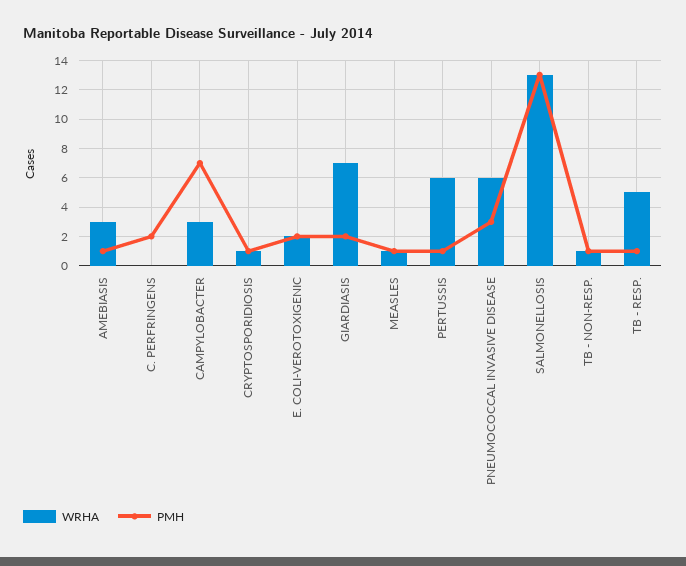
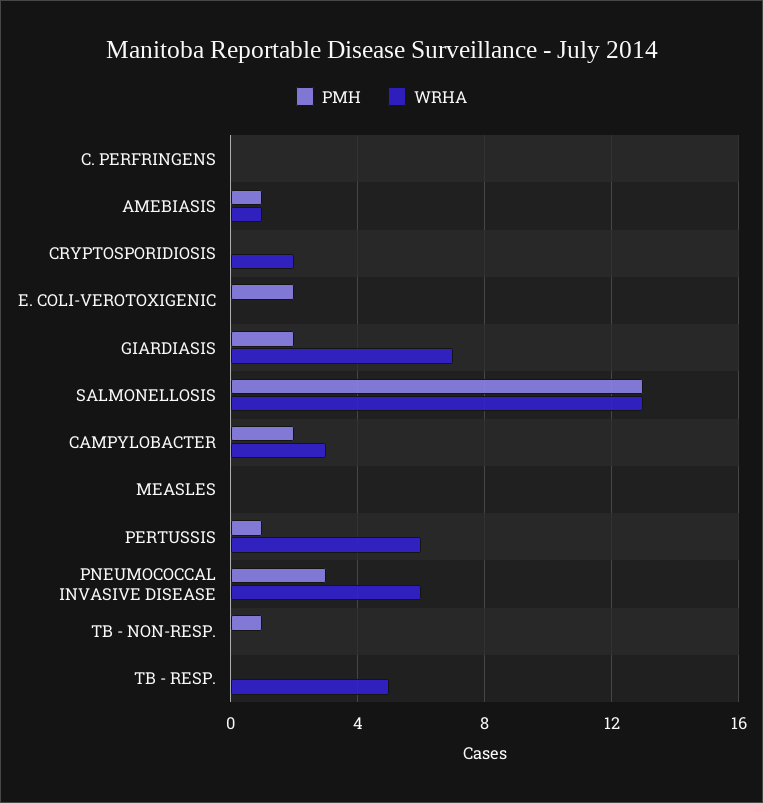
WRHA, AMEBIASIS: 3 -> 1
PMH, C. PERFRINGENS: 2 -> 0
PMH, CAMPYLOBACTER: 7 -> 2
WRHA, CRYPTOSPORIDIOSIS: 1 -> 2
PMH, CRYPTOSPORIDIOSIS: 1 -> 0
WRHA, E. COLI-VEROTOXIGENIC: 2 -> 0
WRHA, MEASLES: 1 -> 0
PMH, MEASLES: 1 -> 0
WRHA, TB - NON-RESP.: 1 -> 0
PMH, TB - RESP.: 1 -> 0

